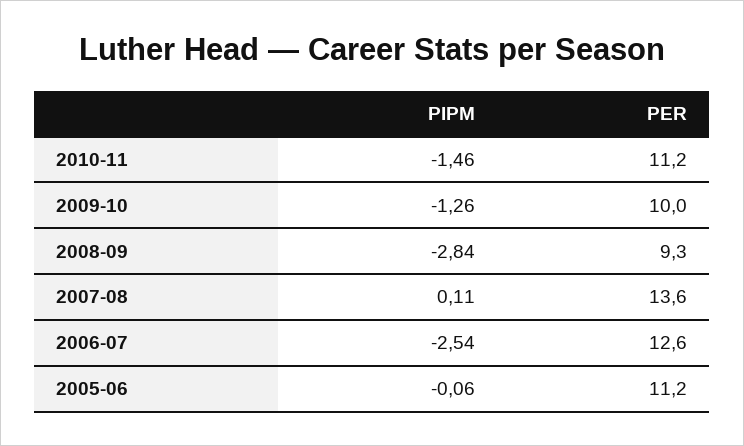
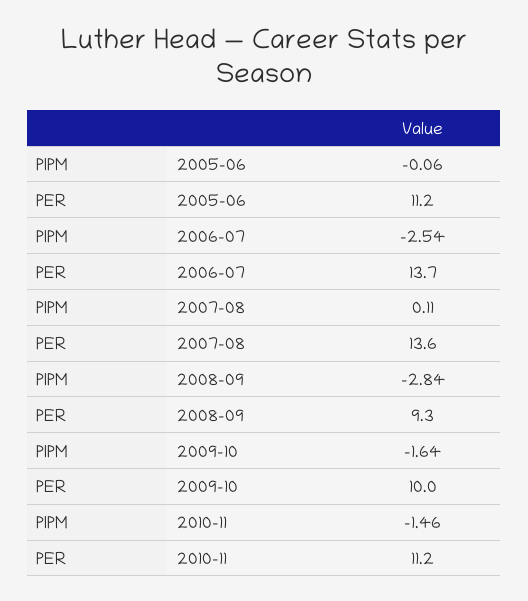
PIPM, 2009-10: -1.26 -> -1.64
PER, 2006-07: 12.6 -> 13.7

